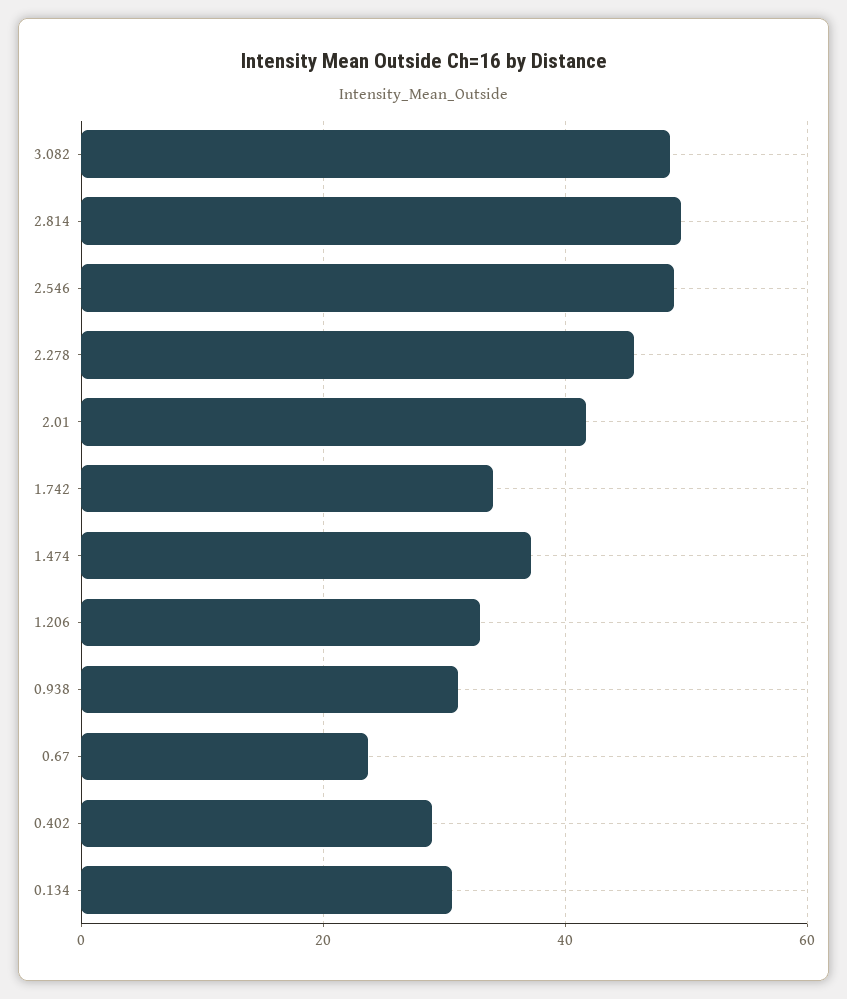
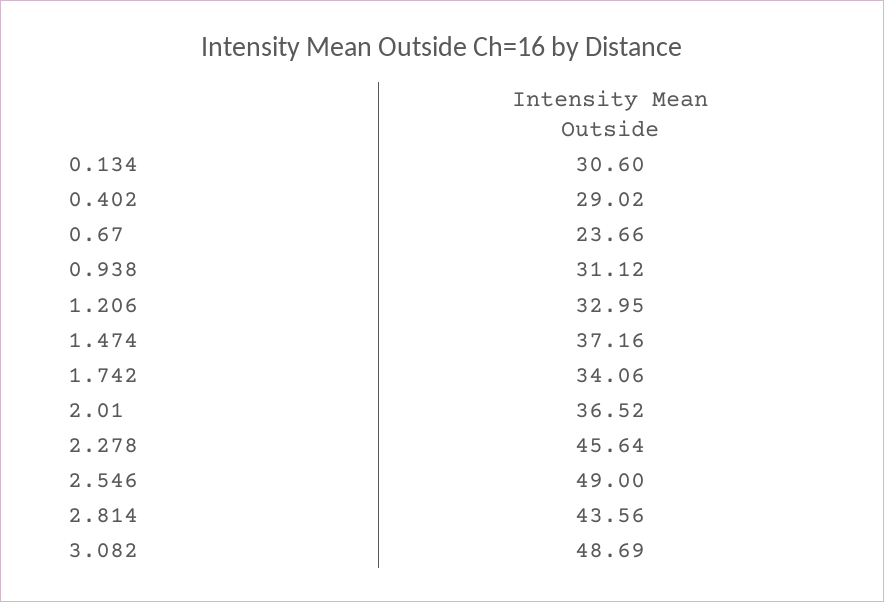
2.814: 50 -> 43.56
2.01: 42 -> 36.52

